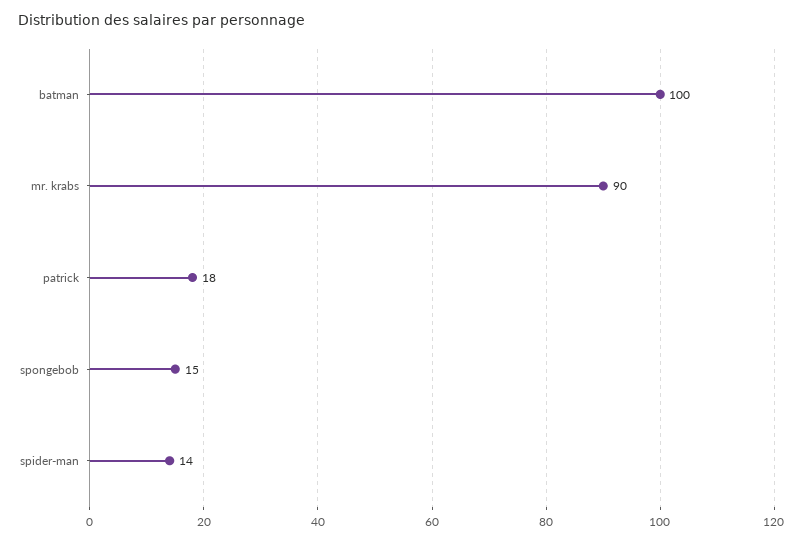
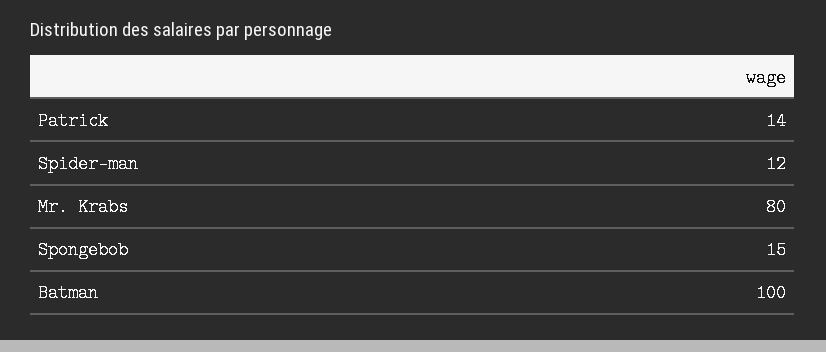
mr. krabs: 90 -> 80
patrick: 18 -> 14
spider-man: 14 -> 12

